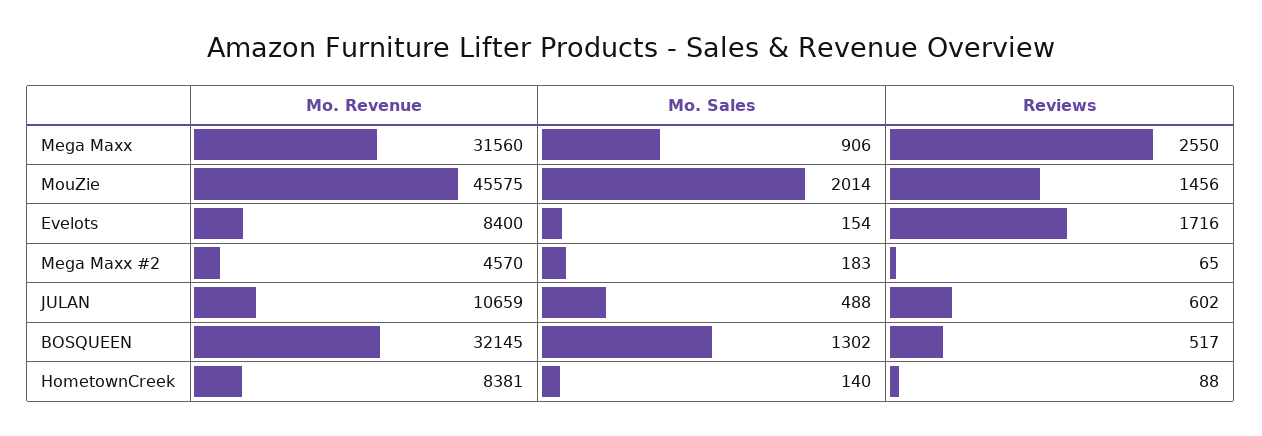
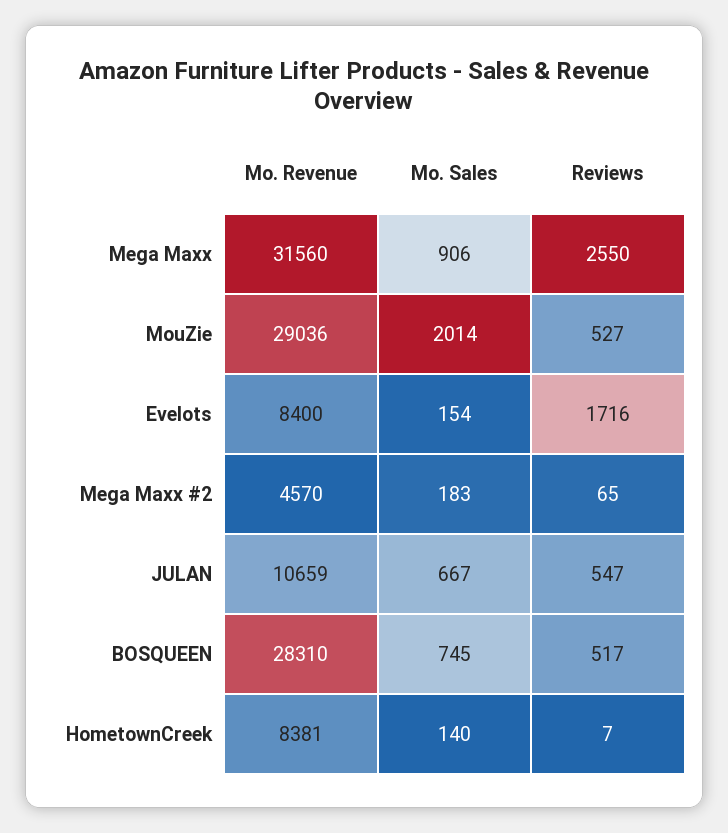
Mo. Revenue, MouZie: 45575 -> 29036
Reviews, MouZie: 1456 -> 527
Mo. Sales, JULAN: 488 -> 667
Reviews, JULAN: 602 -> 547
Mo. Revenue, BOSQUEEN: 32145 -> 28310
Mo. Sales, BOSQUEEN: 1302 -> 745
Reviews, HometownCreek: 88 -> 7

